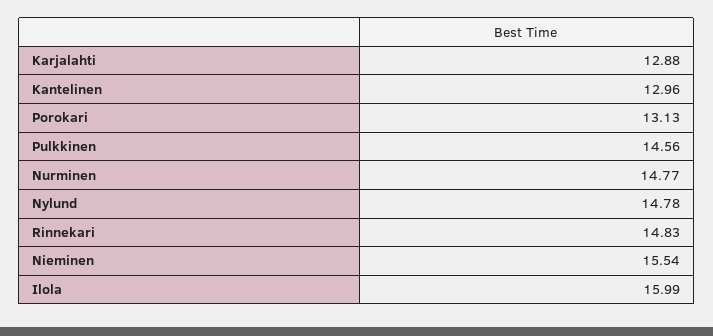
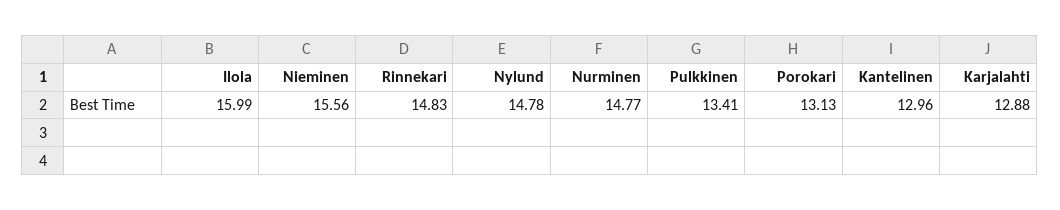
Pulkkinen: 14.56 -> 13.41
Nieminen: 15.54 -> 15.56

